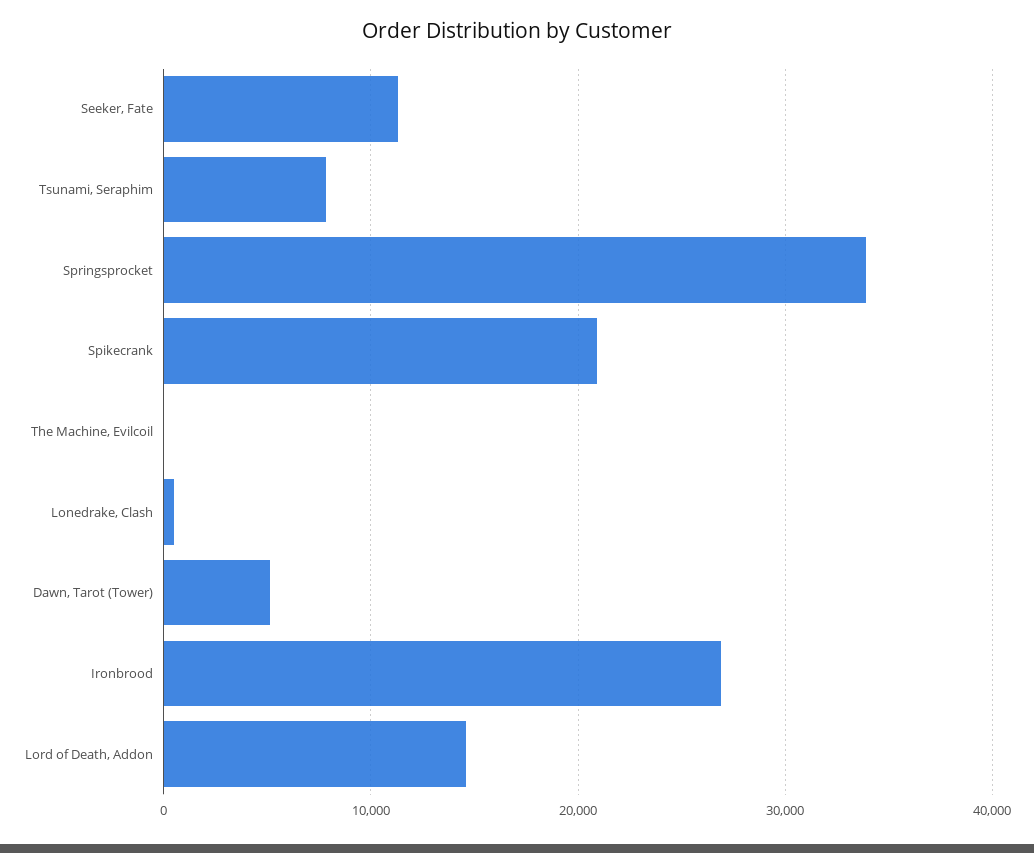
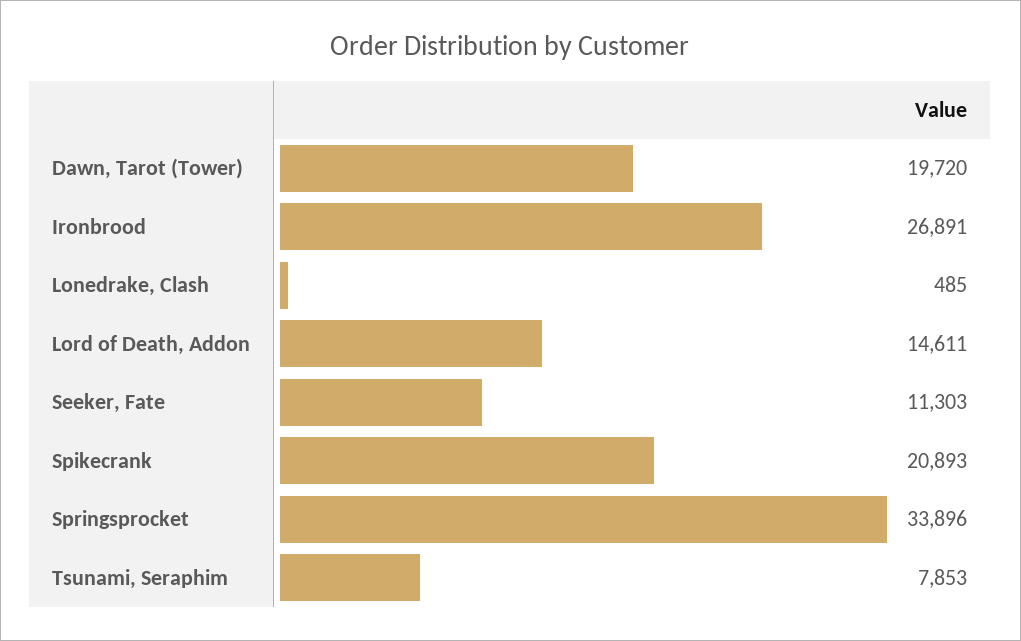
The Machine, Evilcoil: 0 -> none
Dawn, Tarot (Tower): 5000 -> 19720

